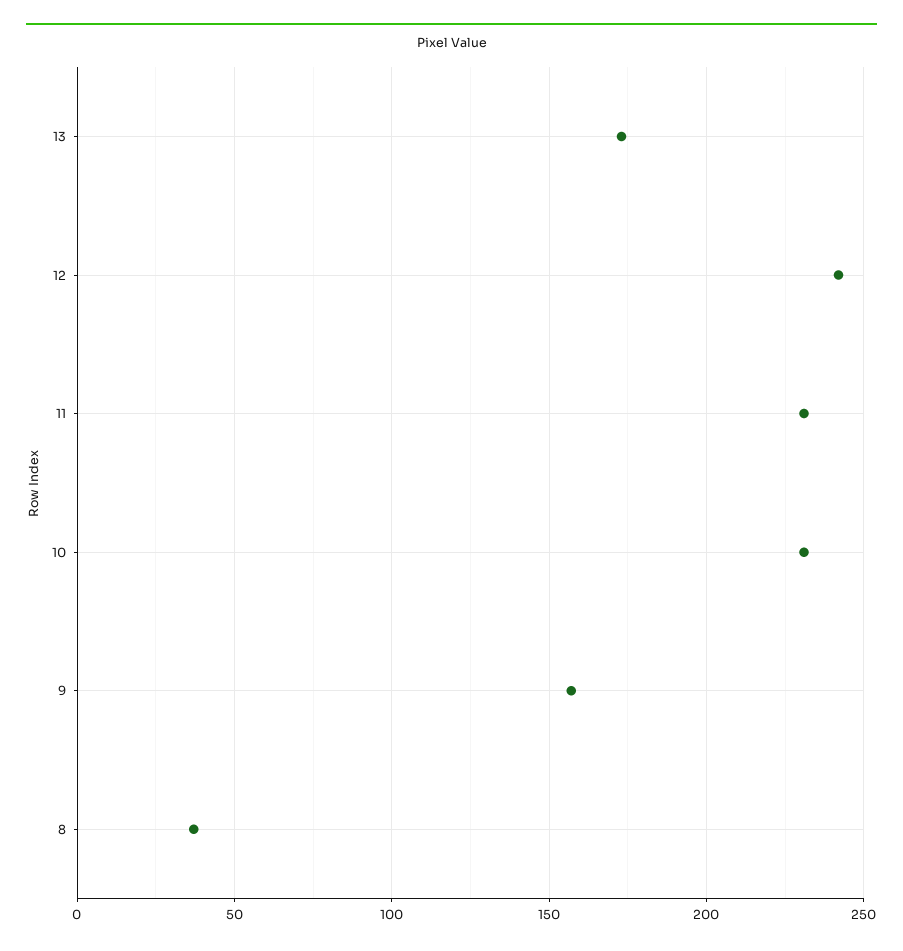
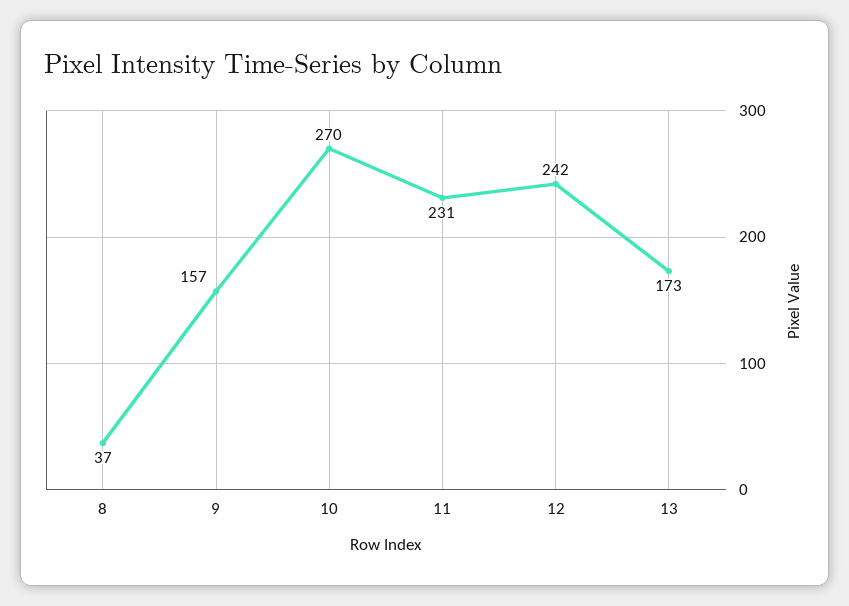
10: 230 -> 270

